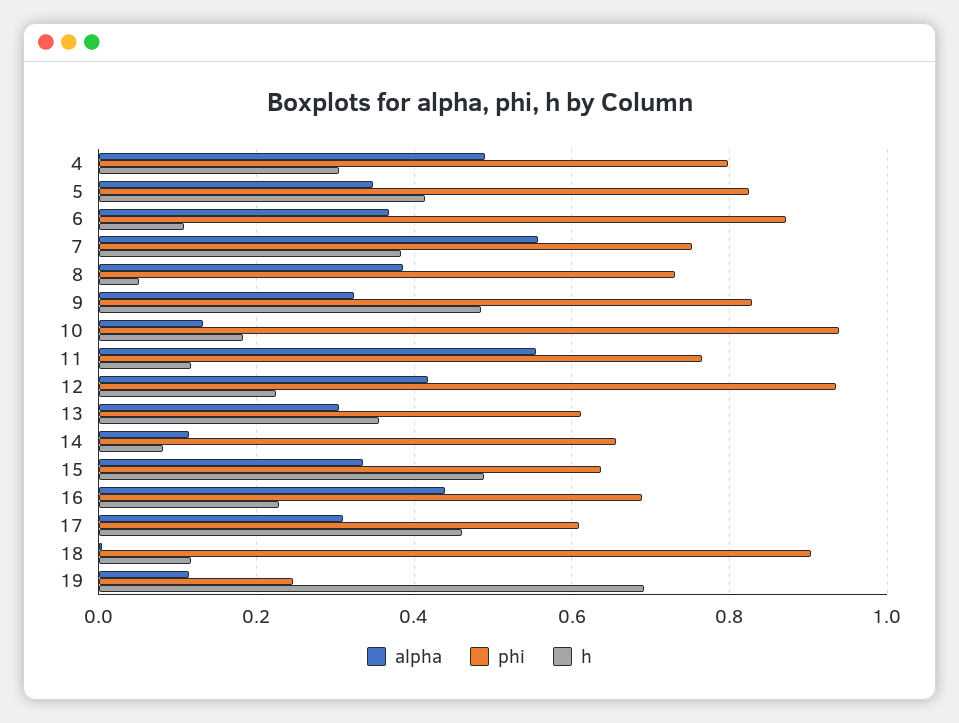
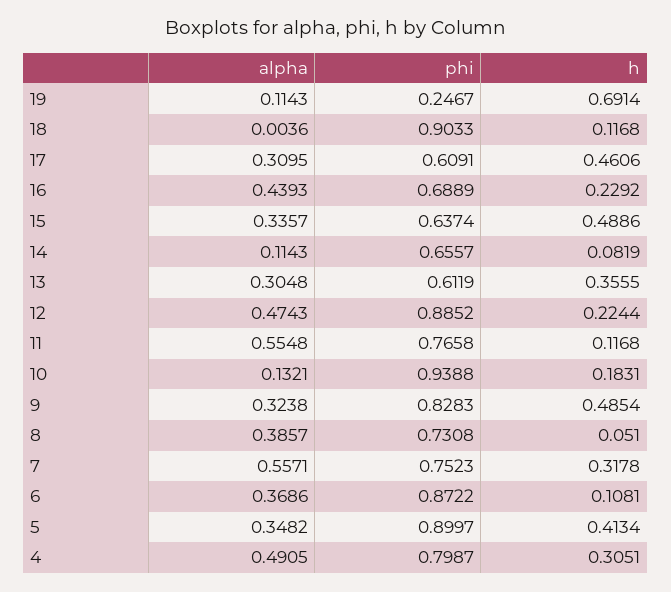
phi, 5: 0.82 -> 0.8997
h, 7: 0.38 -> 0.3178
alpha, 12: 0.42 -> 0.4743
phi, 12: 0.94 -> 0.8852

